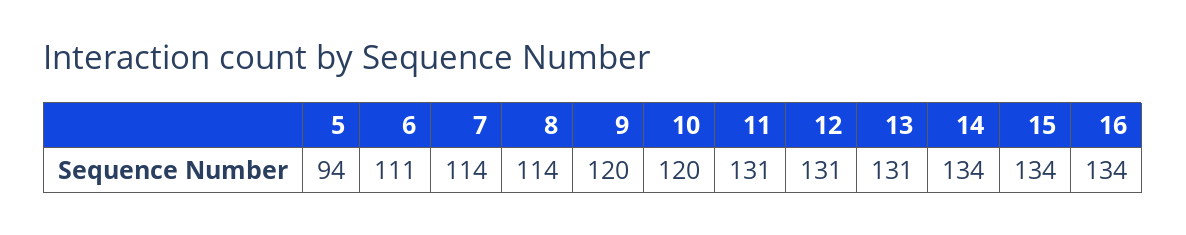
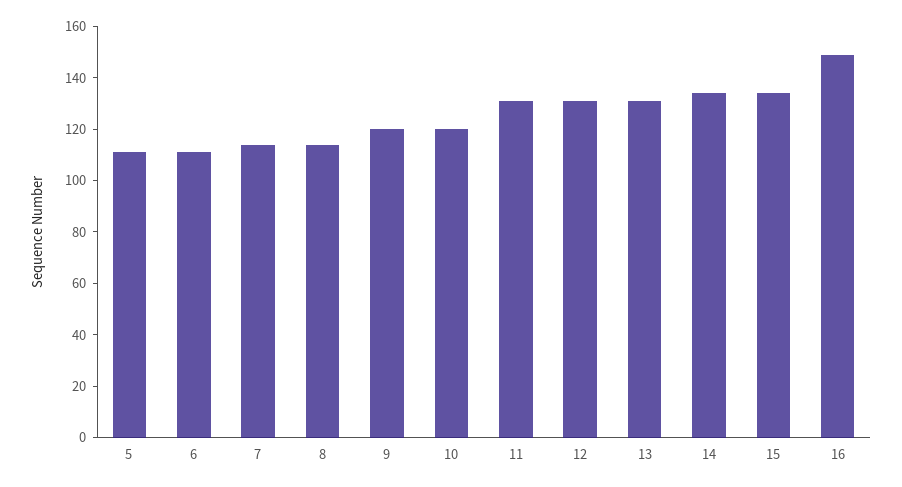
5: 94 -> 110
16: 134 -> 150

